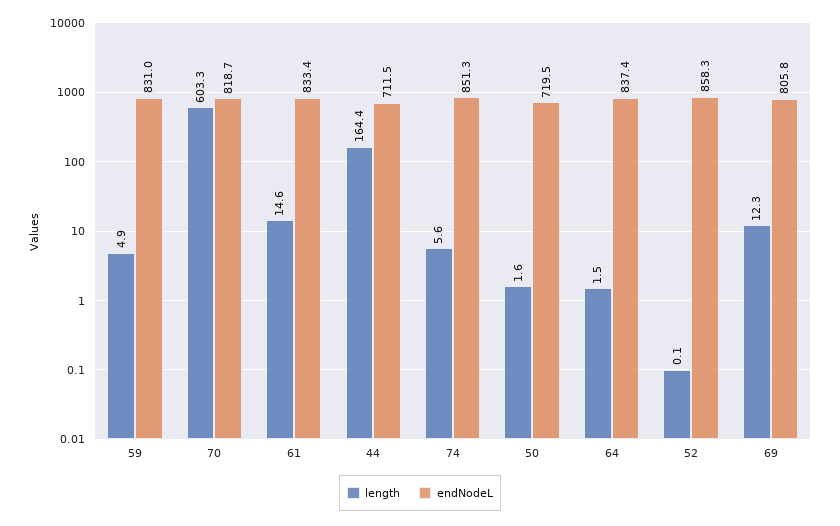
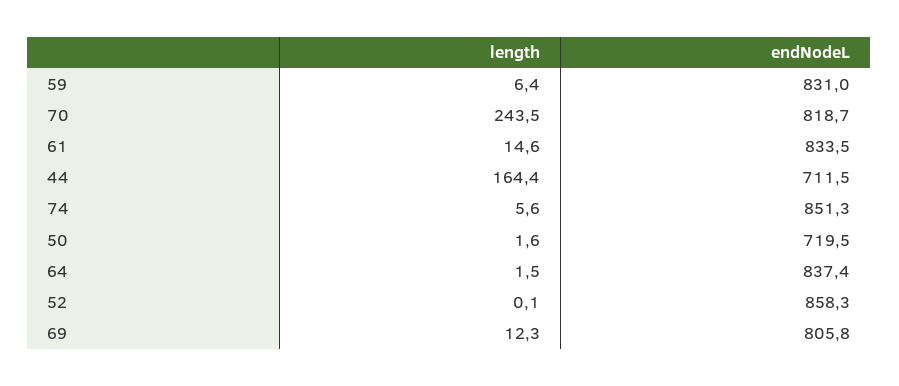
length, 59: 4.9 -> 6.4
length, 70: 603.3 -> 243.5
endNodeL, 61: 833.4 -> 833.5

